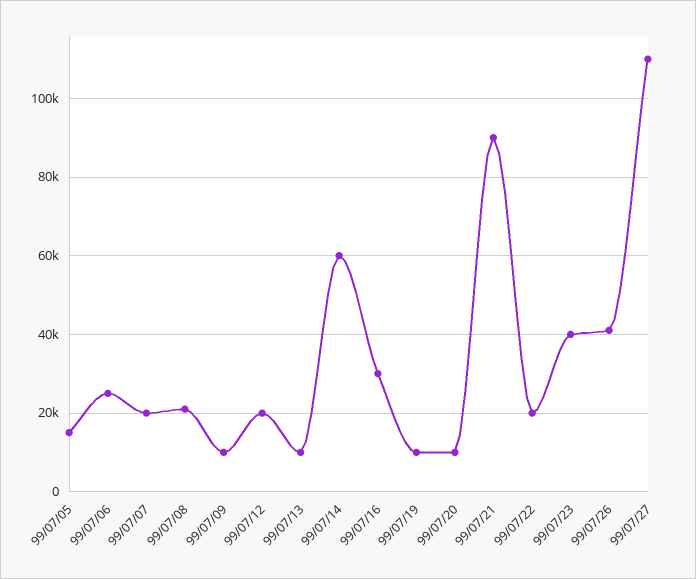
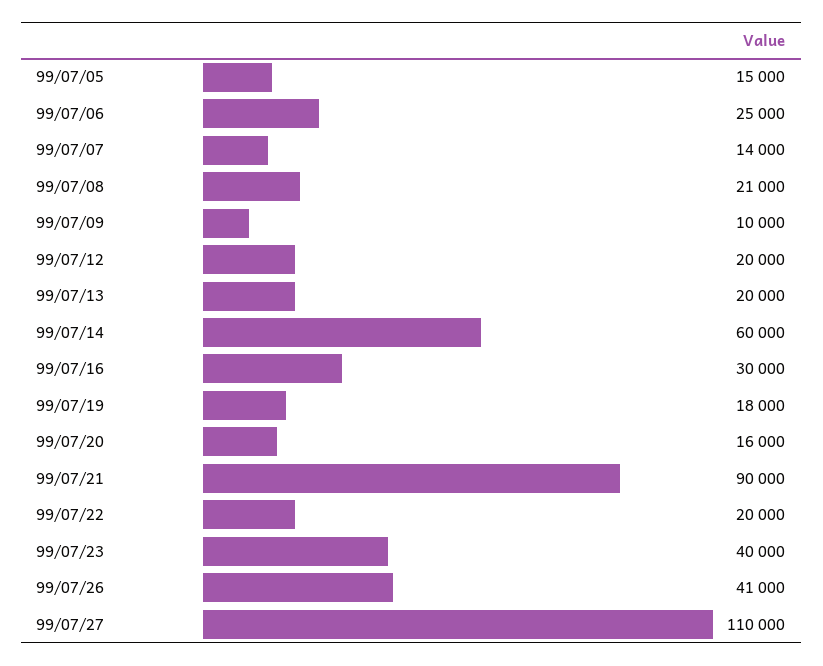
99/07/07: 20000 -> 14000
99/07/13: 10000 -> 20000
99/07/19: 10000 -> 18000
99/07/20: 10000 -> 16000

